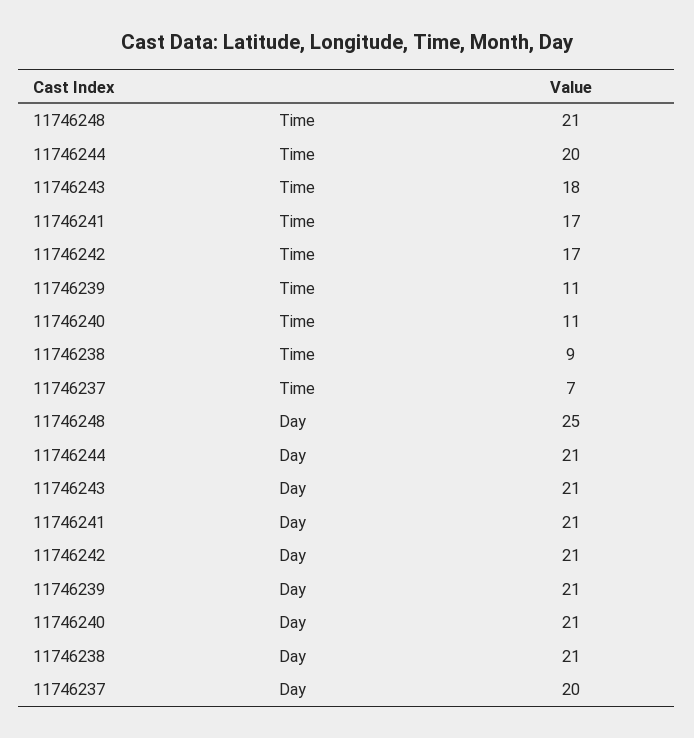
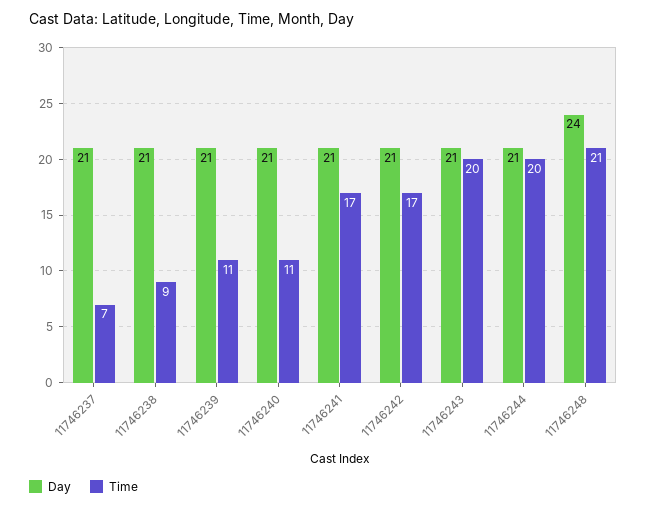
Time, 11746243: 18 -> 20
Day, 11746248: 25 -> 24
Day, 11746237: 20 -> 21

